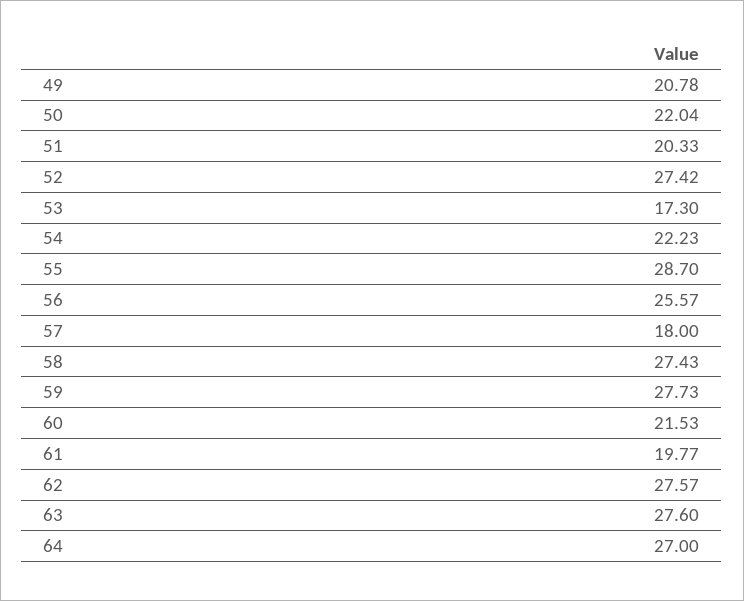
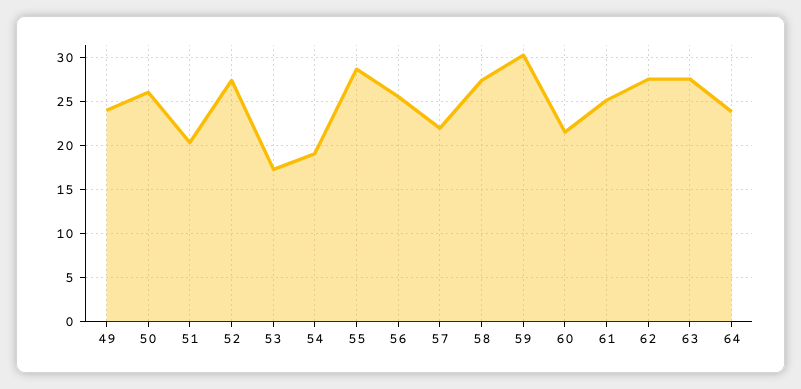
49: 20.78 -> 24
50: 22.04 -> 26
54: 22.23 -> 19
57: 18 -> 22
59: 27.73 -> 30
61: 19.77 -> 25
64: 27 -> 24

